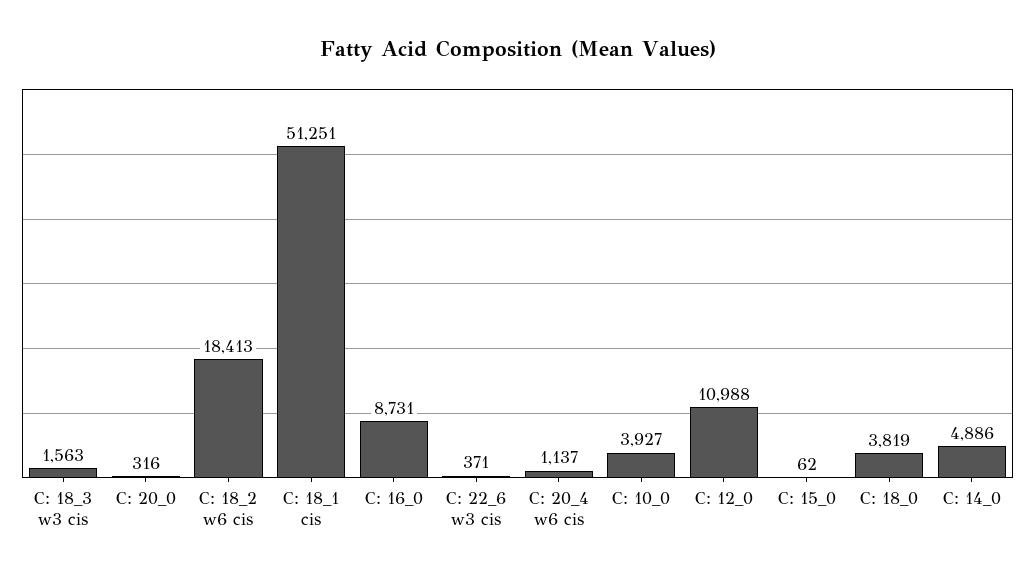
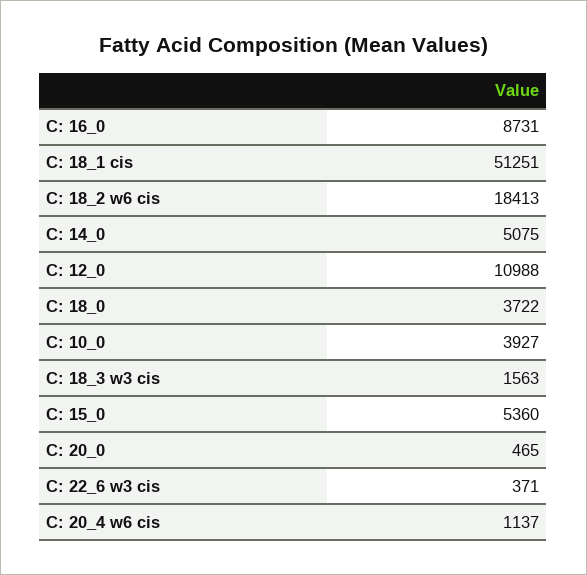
C: 20_0: 316 -> 465
C: 15_0: 62 -> 5360
C: 18_0: 3819 -> 3722
C: 14_0: 4886 -> 5075

